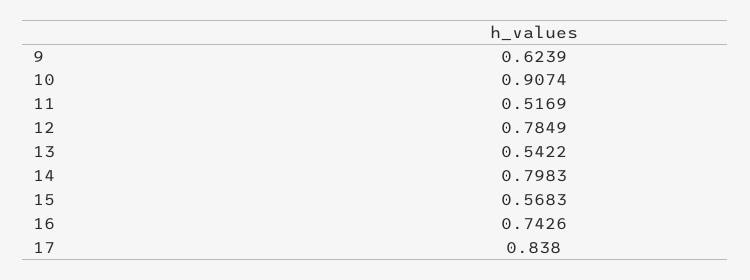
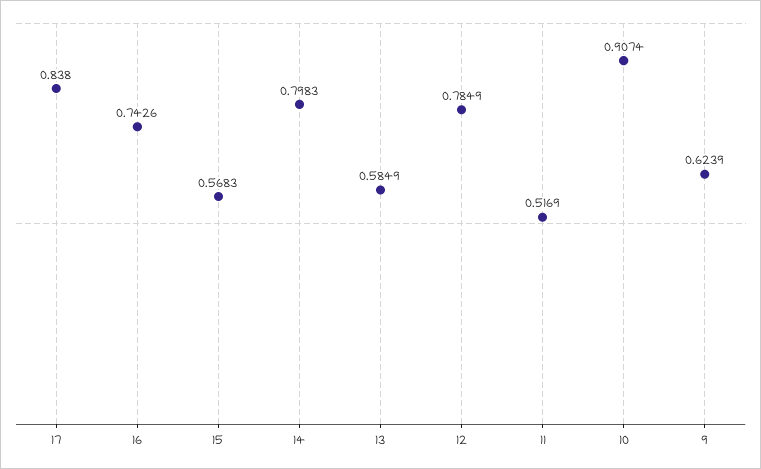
13: 0.5422 -> 0.5849

